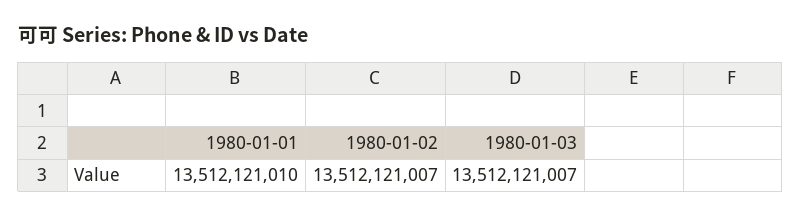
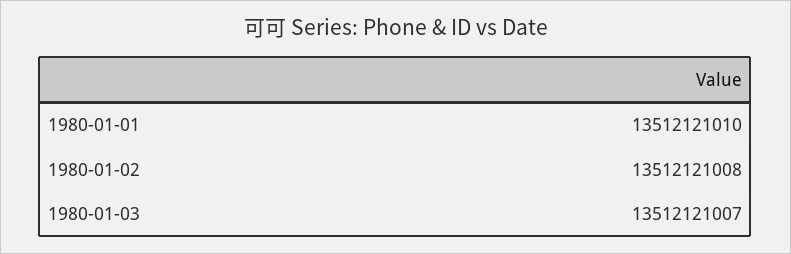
1980-01-02: 13512121007 -> 13512121008

